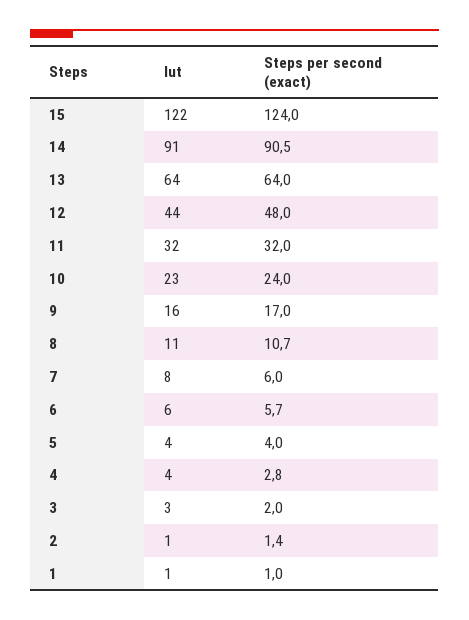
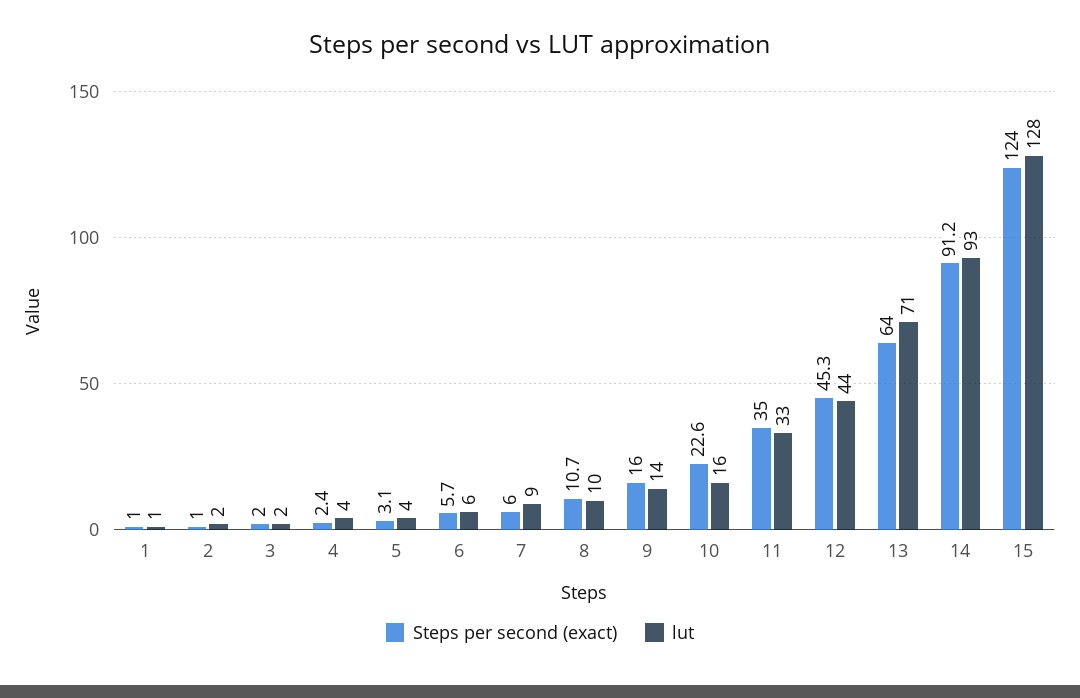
lut, 15: 122 -> 128
lut, 14: 91 -> 93
Steps per second (exact), 14: 90.5 -> 91.2
lut, 13: 64 -> 71
Steps per second (exact), 12: 48 -> 45.3
lut, 11: 32 -> 33
Steps per second (exact), 11: 32 -> 35
lut, 10: 23 -> 16
Steps per second (exact), 10: 24 -> 22.6
lut, 9: 16 -> 14
Steps per second (exact), 9: 17 -> 16
lut, 8: 11 -> 10
lut, 7: 8 -> 9
Steps per second (exact), 5: 4 -> 3.1
Steps per second (exact), 4: 2.8 -> 2.4
lut, 3: 3 -> 2
lut, 2: 1 -> 2
Steps per second (exact), 2: 1.4 -> 1

